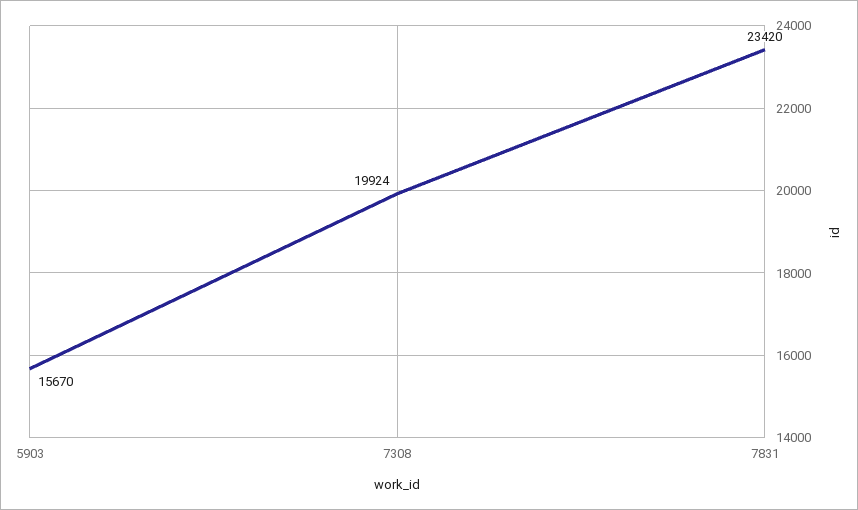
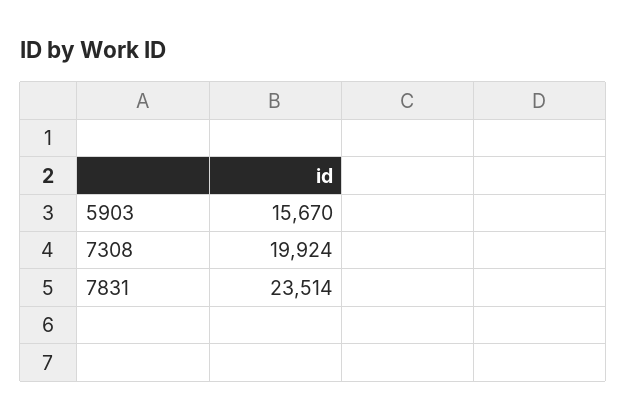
7831: 23420 -> 23514

